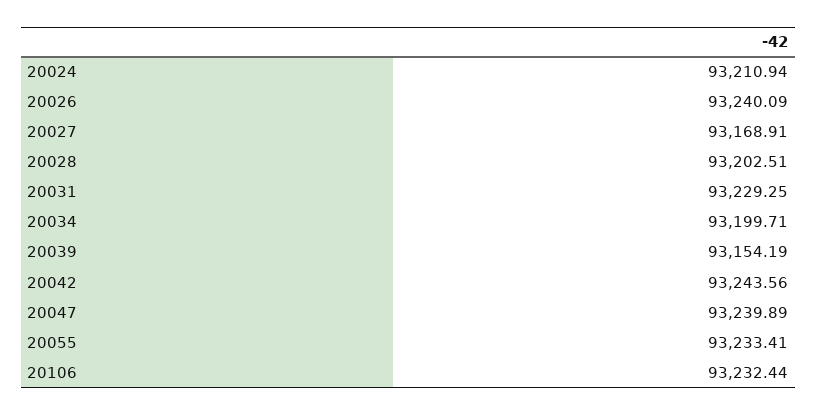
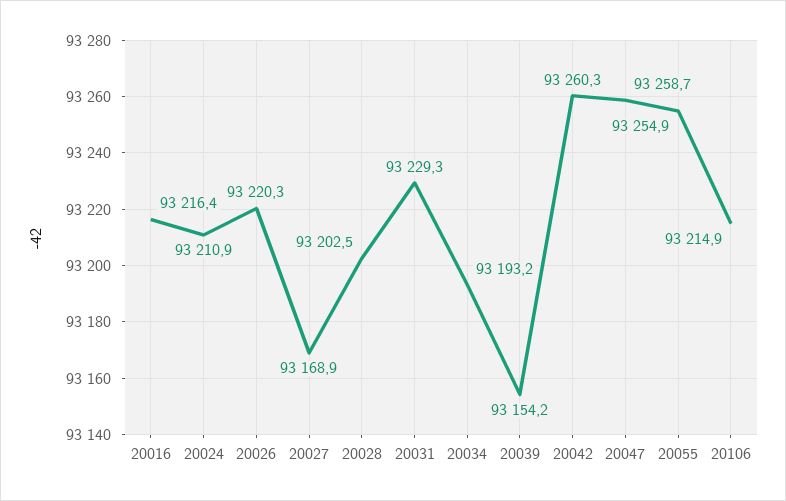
20026: 93240.09 -> 93220.3
20034: 93199.71 -> 93193.2
20042: 93243.56 -> 93260.3
20047: 93239.89 -> 93258.7
20055: 93233.41 -> 93254.9
20106: 93232.44 -> 93214.9
20016: none -> 93216.4

